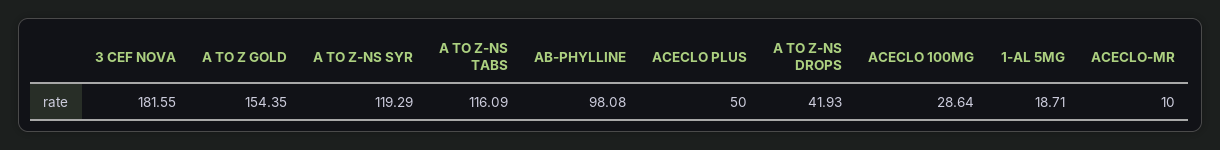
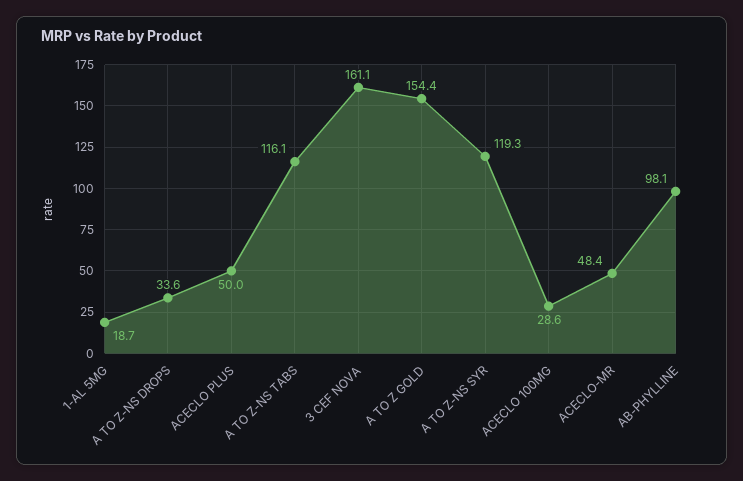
3 CEF NOVA: 181.55 -> 161.1
A TO Z-NS DROPS: 41.93 -> 33.6
ACECLO-MR: 10 -> 48.4

